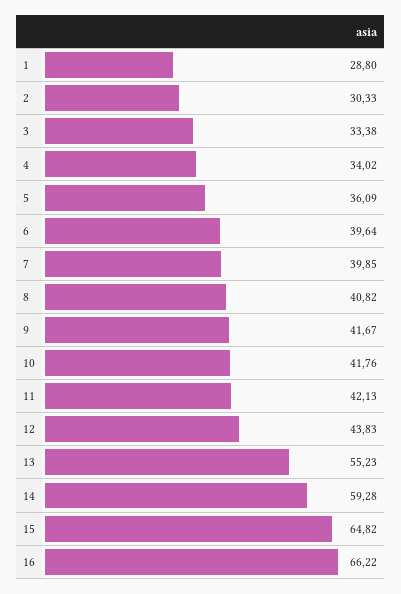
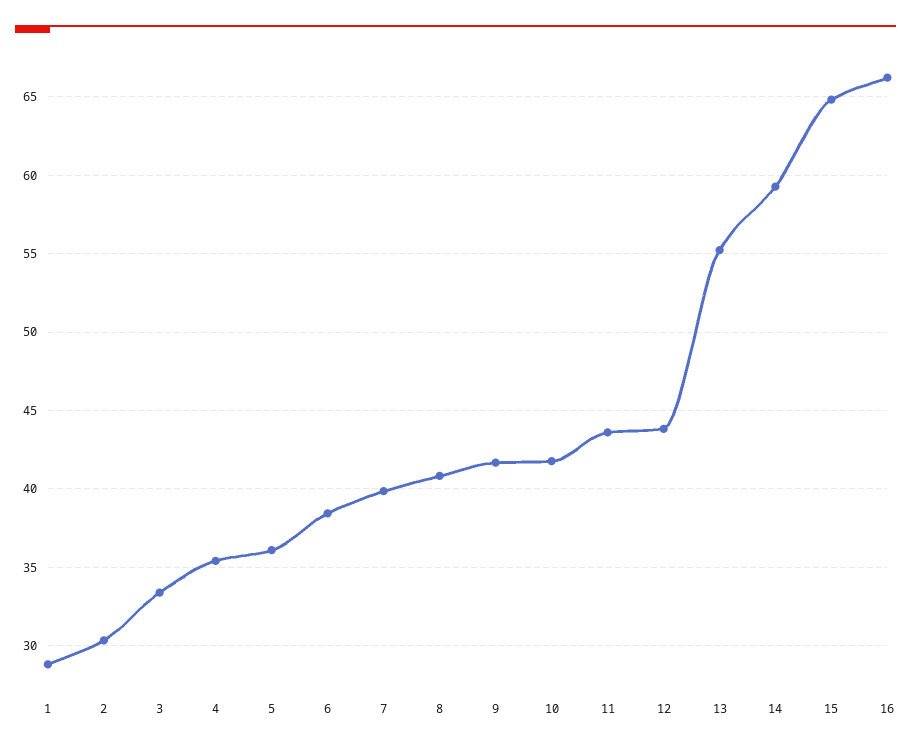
4: 34.02 -> 35.5
6: 39.64 -> 38.5
11: 42.13 -> 43.5

